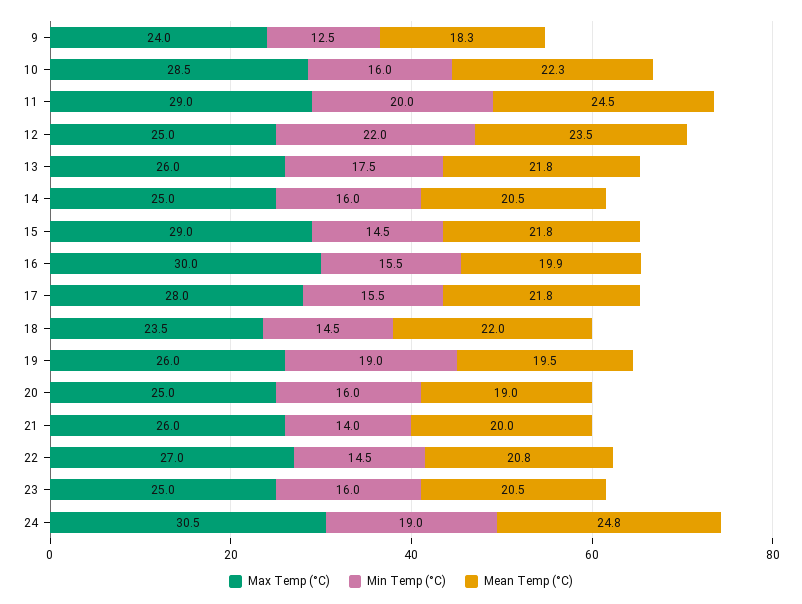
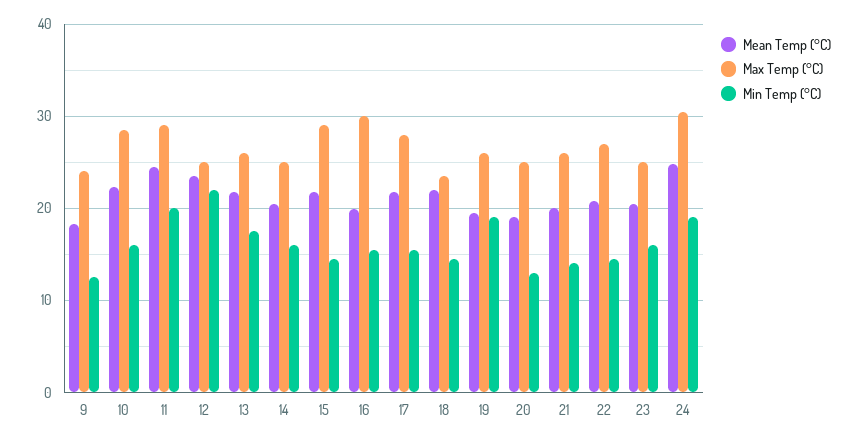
Min Temp (°C), 20: 16 -> 13

